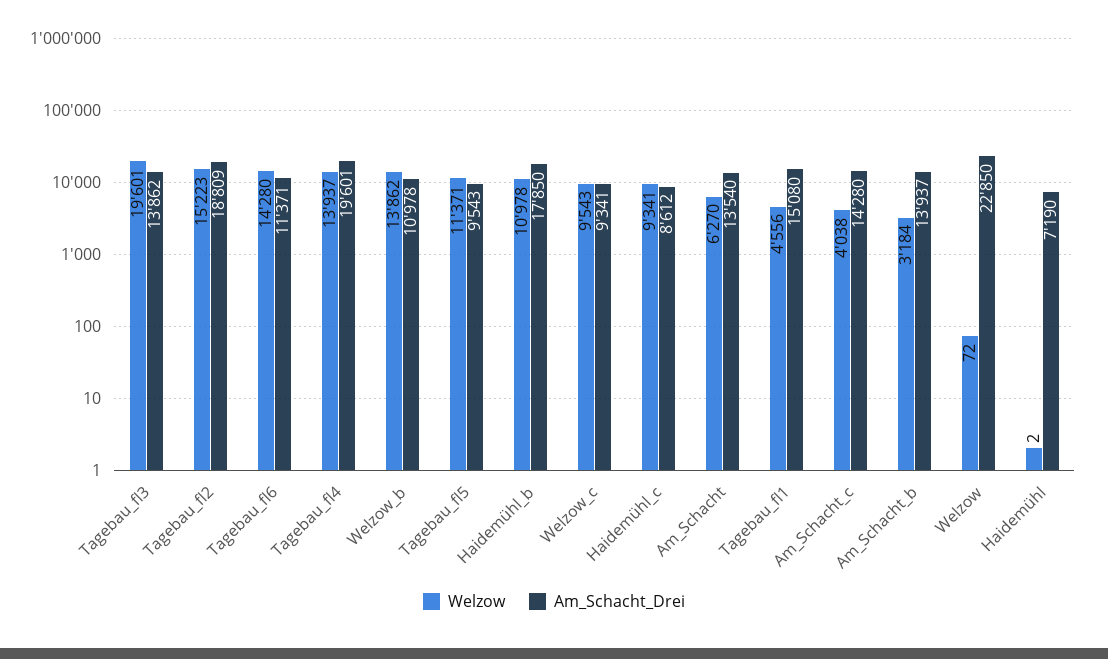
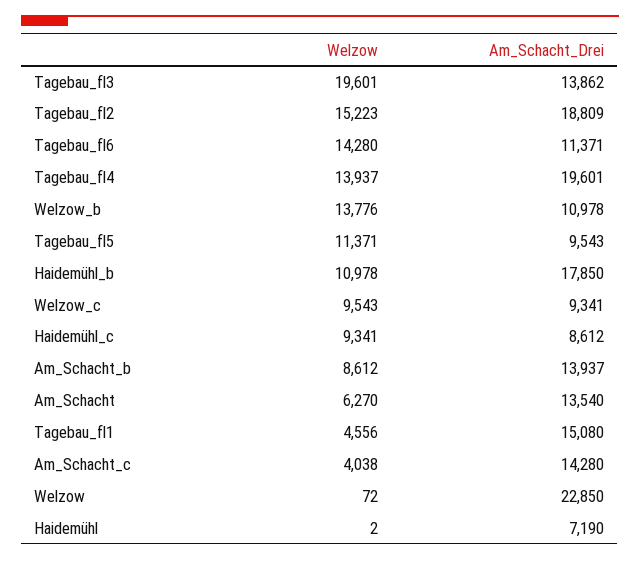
Welzow, Welzow_b: 13862 -> 13776
Welzow, Am_Schacht_b: 3184 -> 8612

